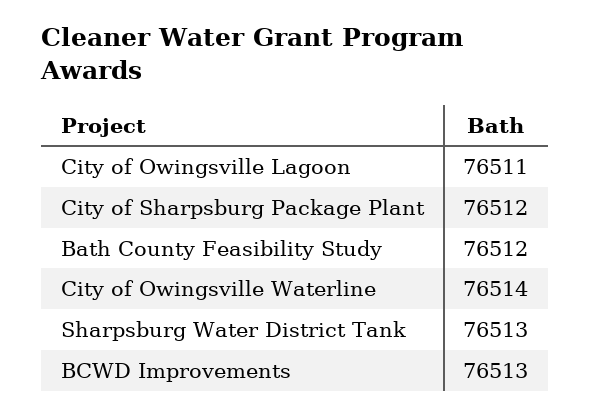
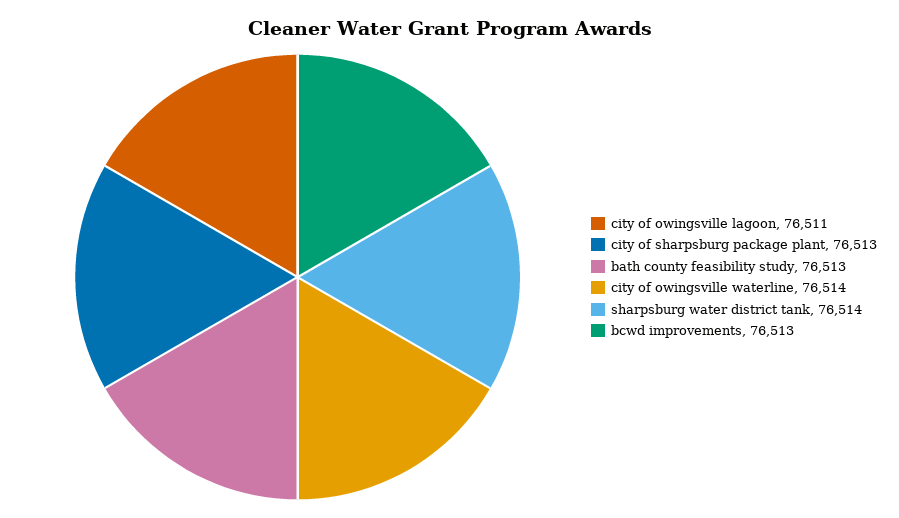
City of Sharpsburg Package Plant: 76512 -> 76513
Bath County Feasibility Study: 76512 -> 76513
Sharpsburg Water District Tank: 76513 -> 76514

